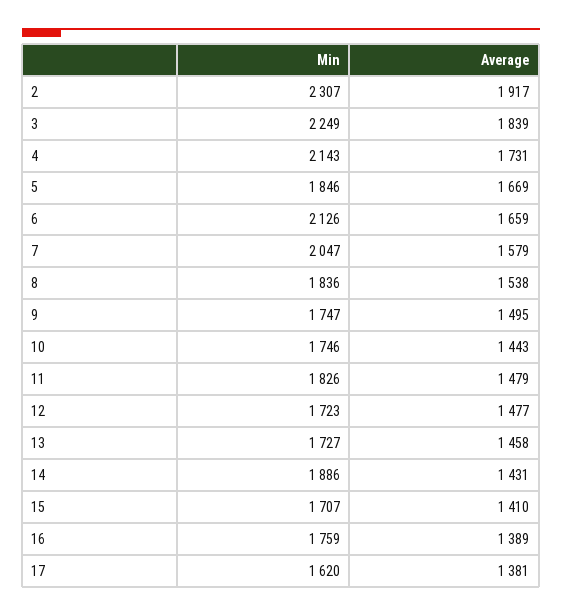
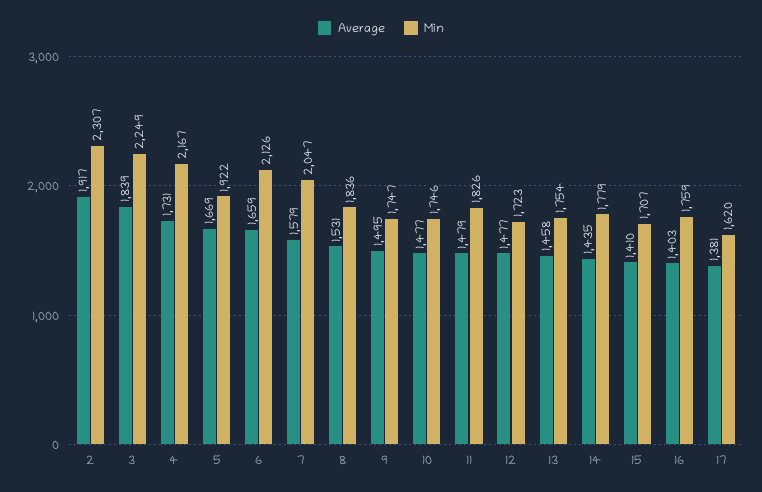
Min, 4: 2143 -> 2167
Min, 5: 1846 -> 1922
Average, 8: 1538 -> 1531
Average, 10: 1443 -> 1477
Min, 13: 1727 -> 1754
Min, 14: 1886 -> 1779
Average, 14: 1431 -> 1435
Average, 16: 1389 -> 1403

